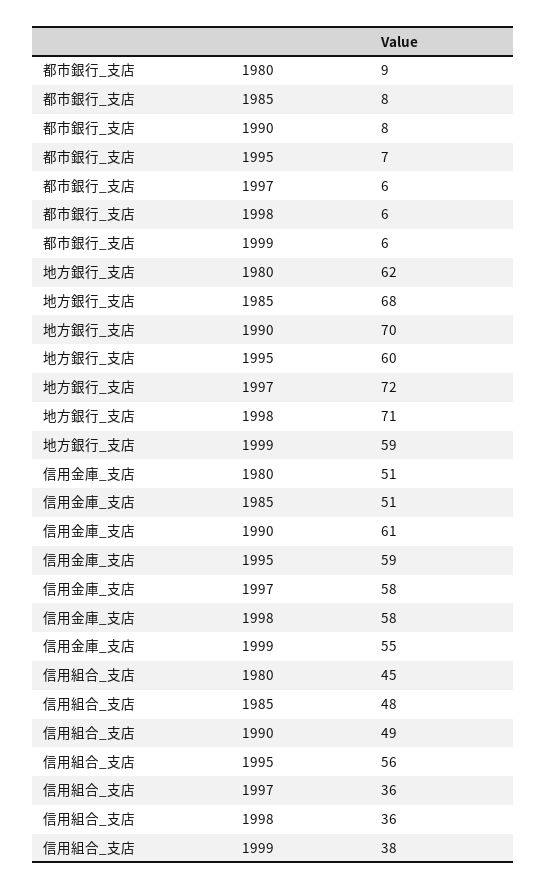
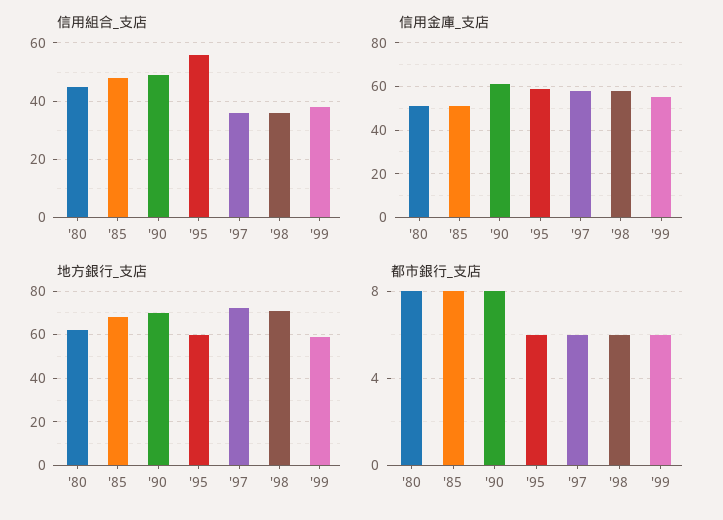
都市銀行_支店, 1980: 9 -> 8
都市銀行_支店, 1995: 7 -> 6

